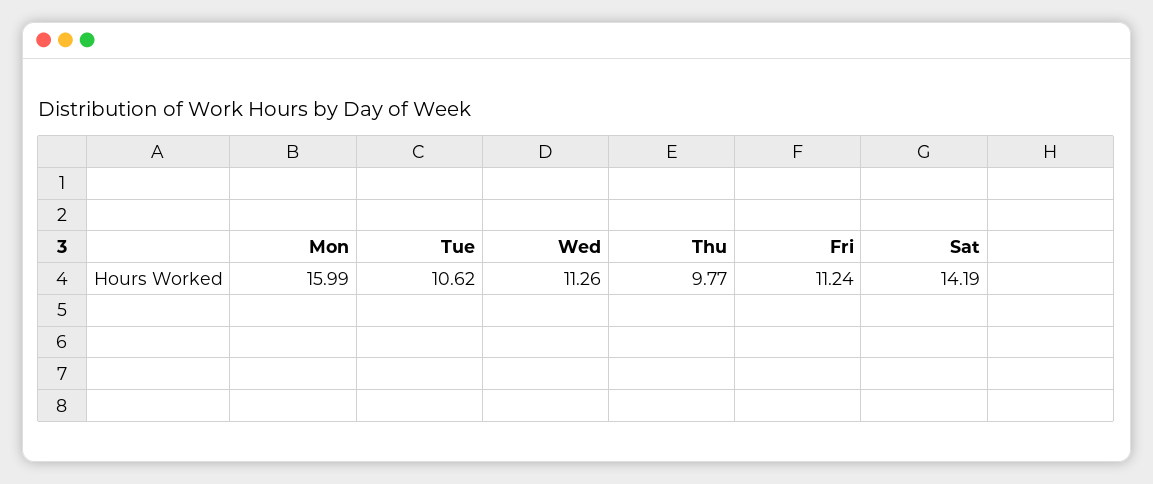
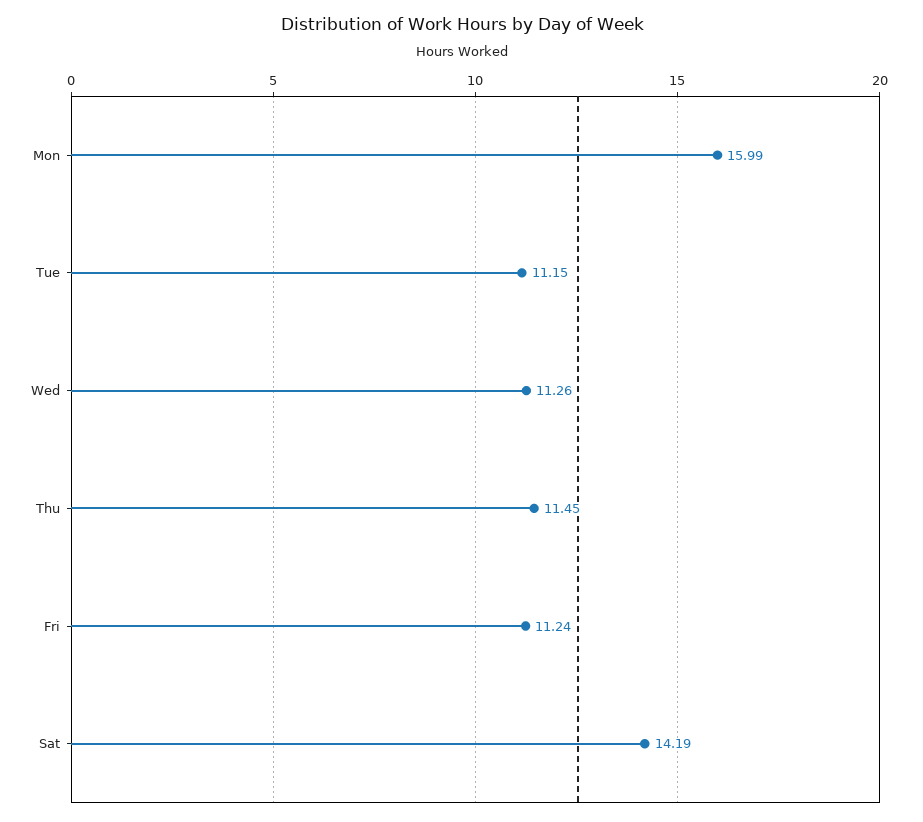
Tue: 10.62 -> 11.15
Thu: 9.77 -> 11.45

